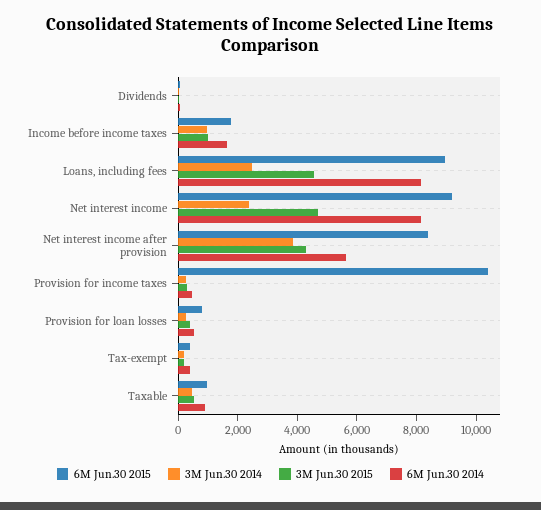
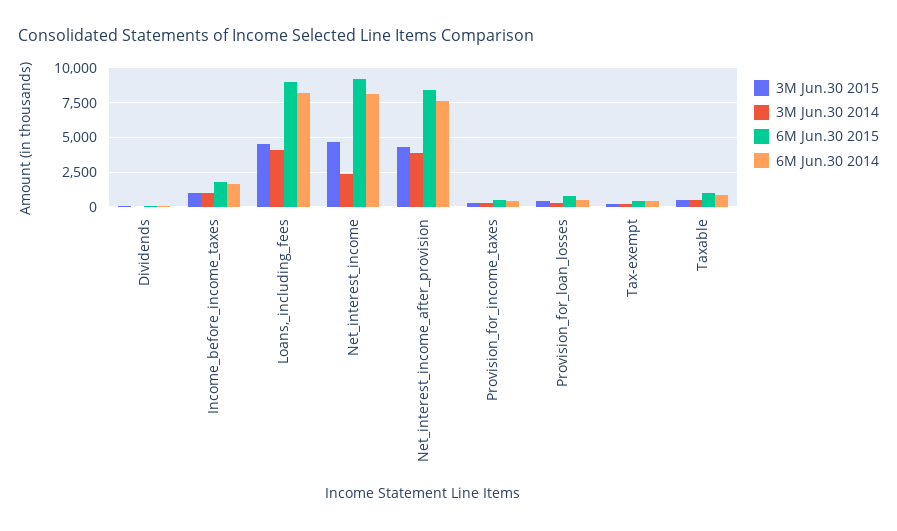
3M Jun.30 2014, Loans, including fees: 2500 -> 4000
6M Jun.30 2014, Net interest income after provision: 5500 -> 7500
6M Jun.30 2015, Provision for income taxes: 10500 -> 500

